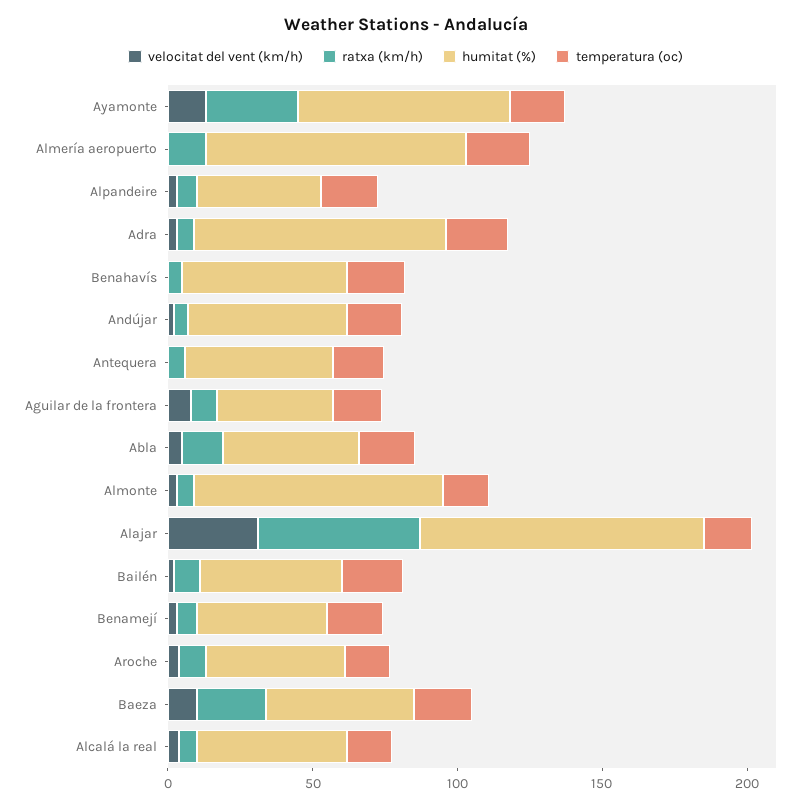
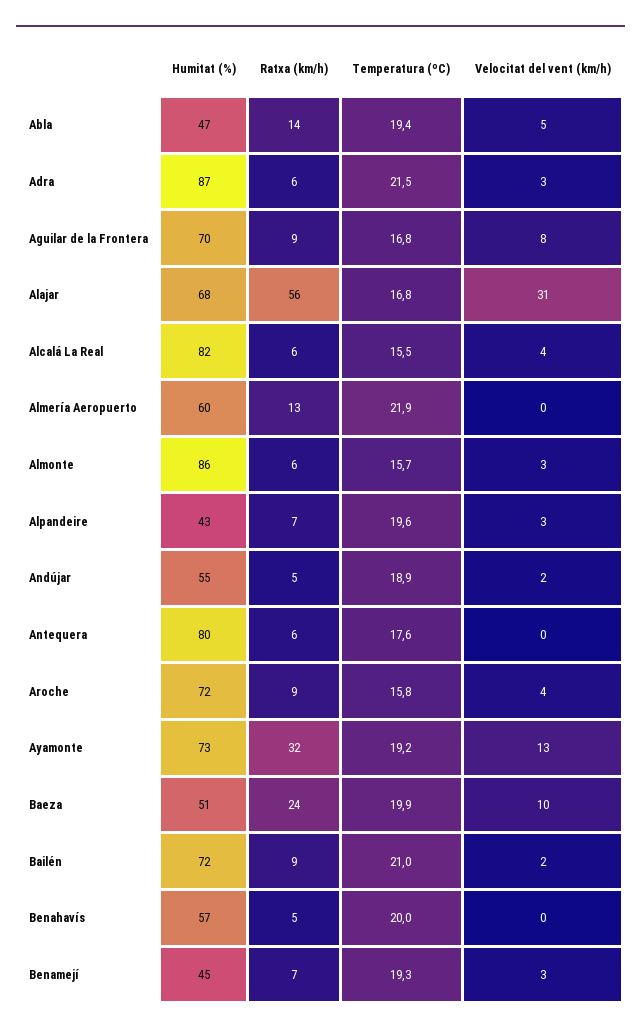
humitat (%), Almería aeropuerto: 90 -> 60
humitat (%), Antequera: 50 -> 80
humitat (%), Aguilar de la frontera: 40 -> 70
humitat (%), Alajar: 100 -> 68
humitat (%), Bailén: 50 -> 72
humitat (%), Aroche: 50 -> 72
humitat (%), Alcalá la real: 50 -> 82

